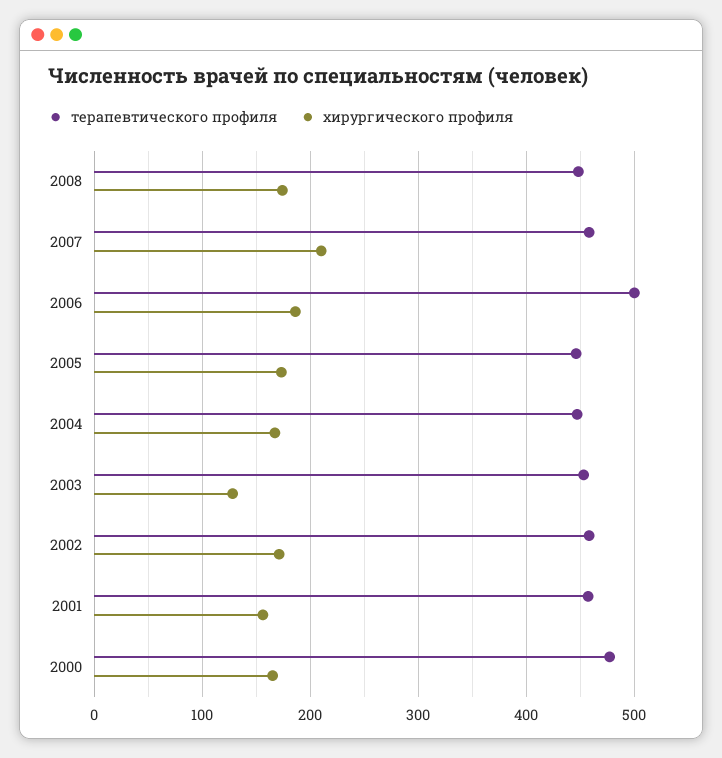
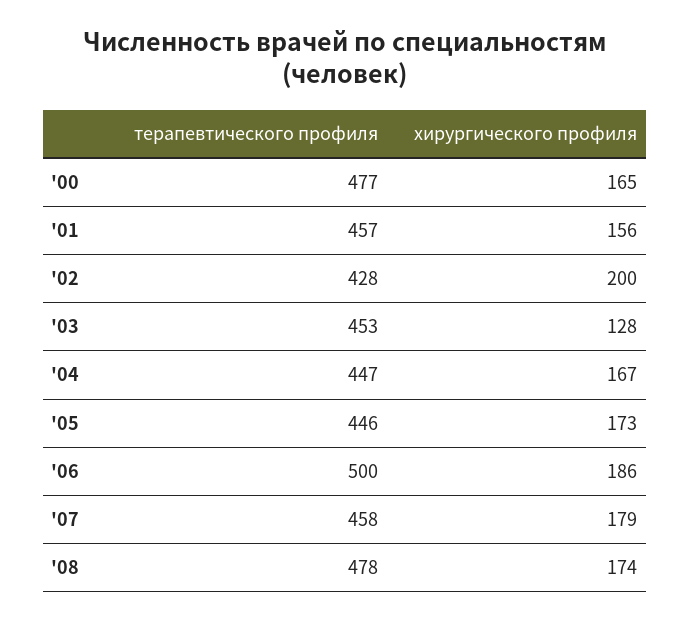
терапевтического профиля, 2008: 450 -> 478
хирургического профиля, 2007: 210 -> 179
терапевтического профиля, 2002: 460 -> 428
хирургического профиля, 2002: 170 -> 200

